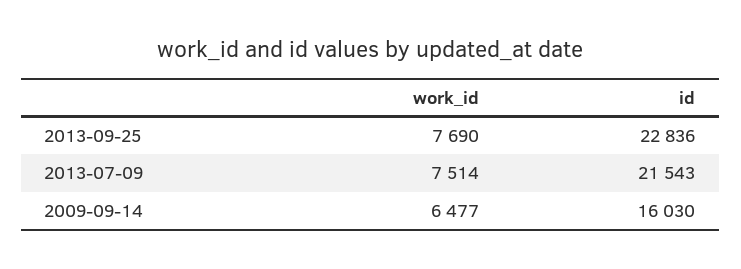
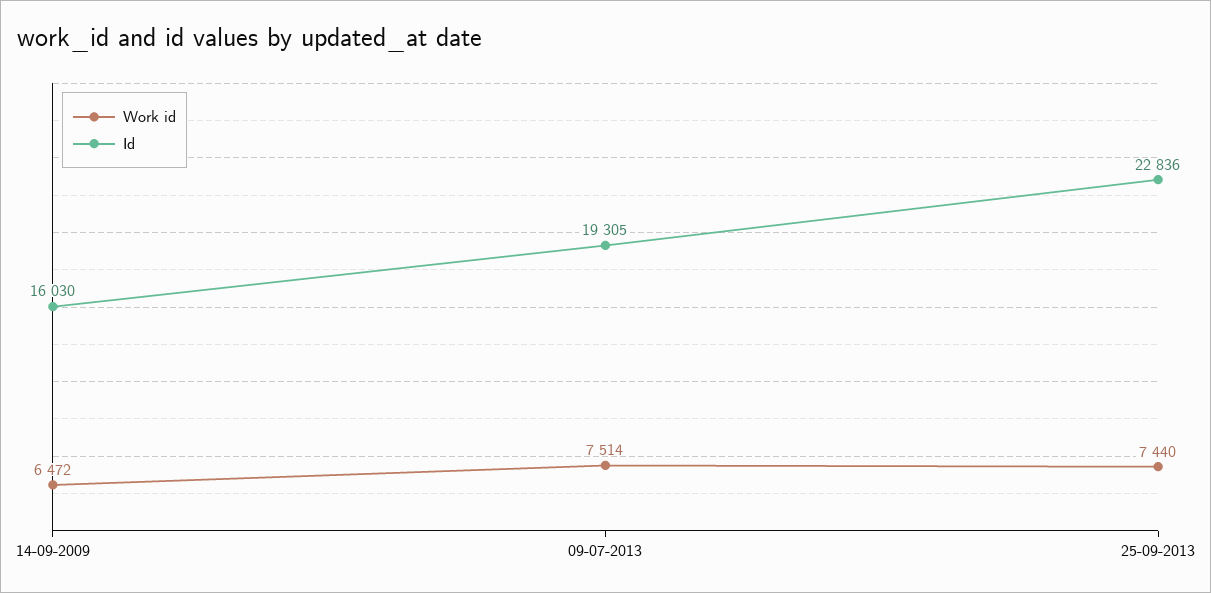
work_id, 2013-09-25: 7690 -> 7440
id, 2013-07-09: 21543 -> 19305
work_id, 2009-09-14: 6477 -> 6472

